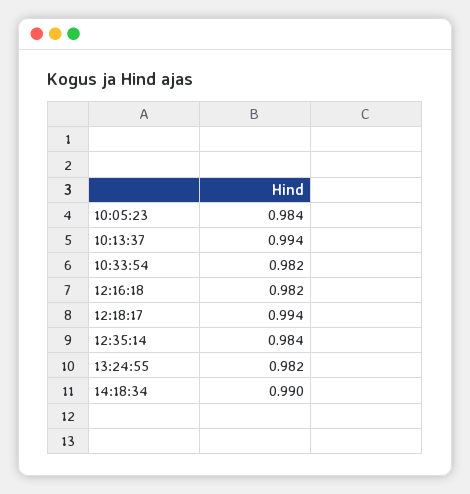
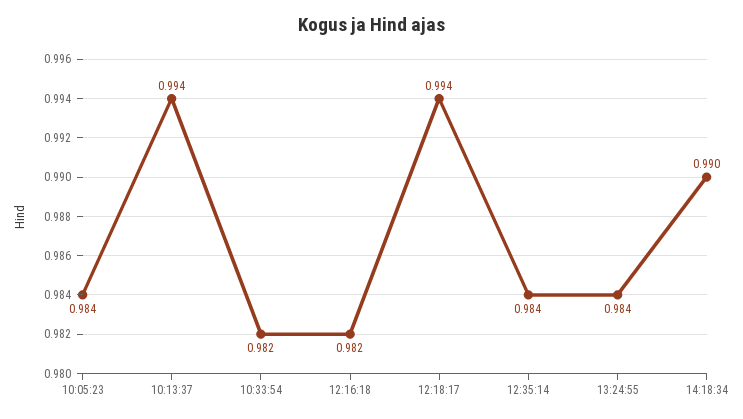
13:24:55: 0.982 -> 0.984

